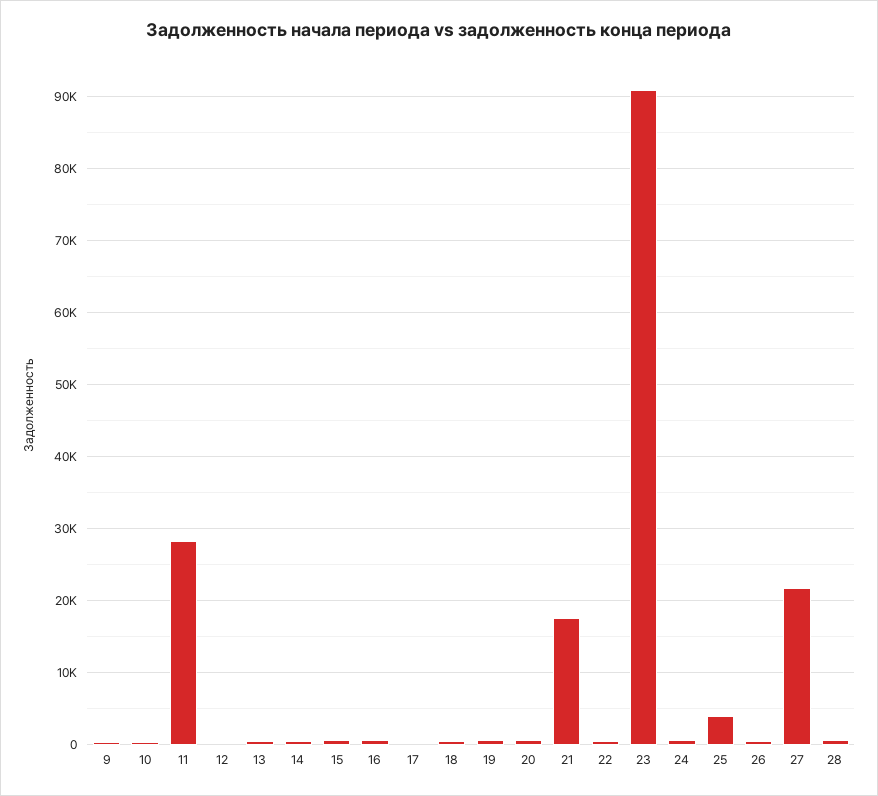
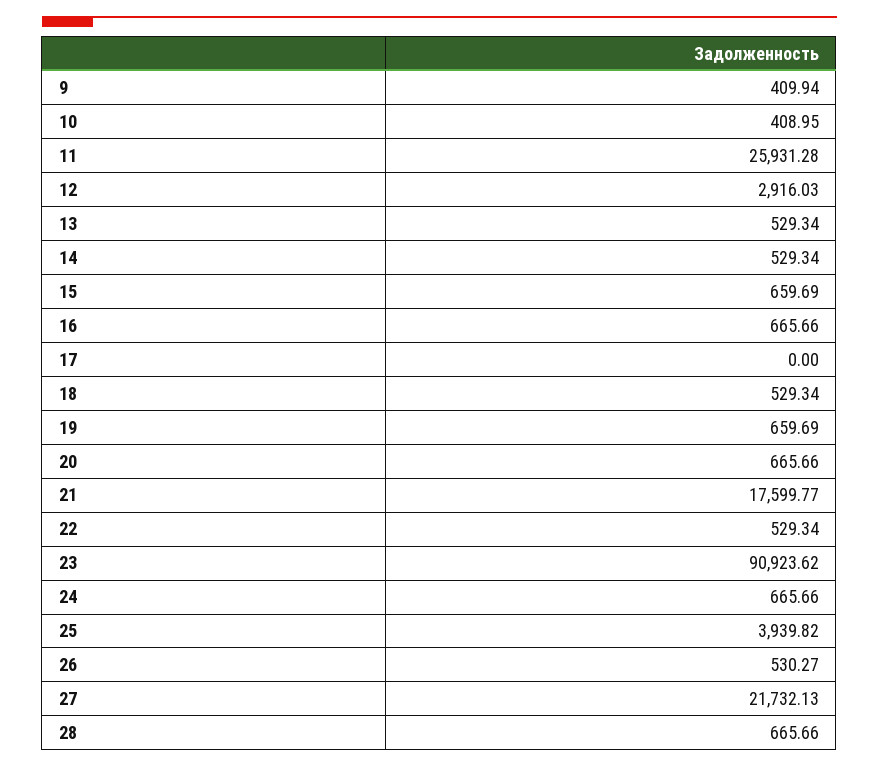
11: 28000 -> 25931.28
12: 0 -> 2916.03

